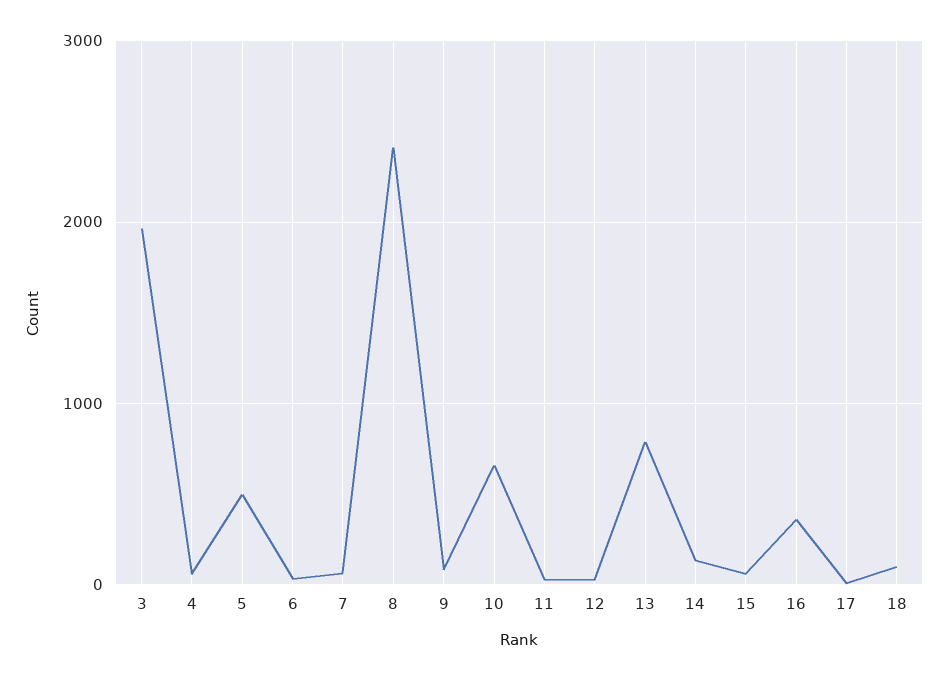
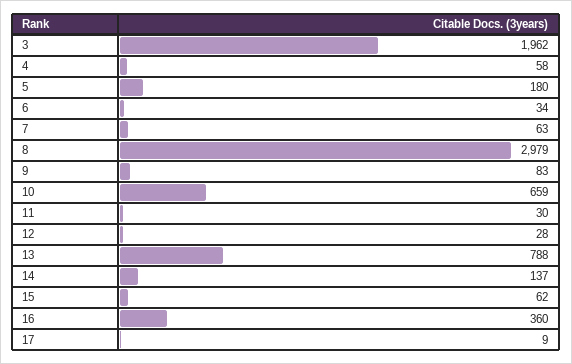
5: 500 -> 180
8: 2400 -> 2979
18: 100 -> none

